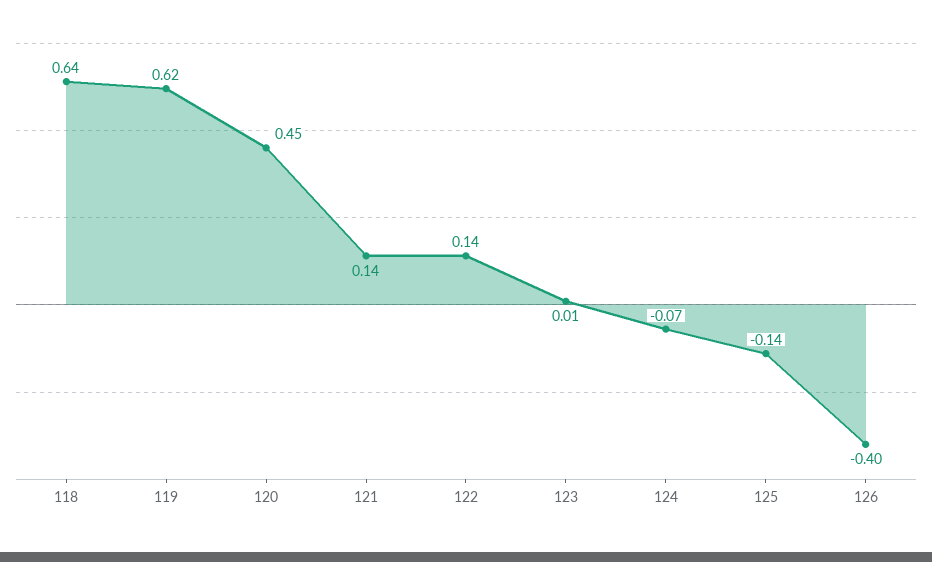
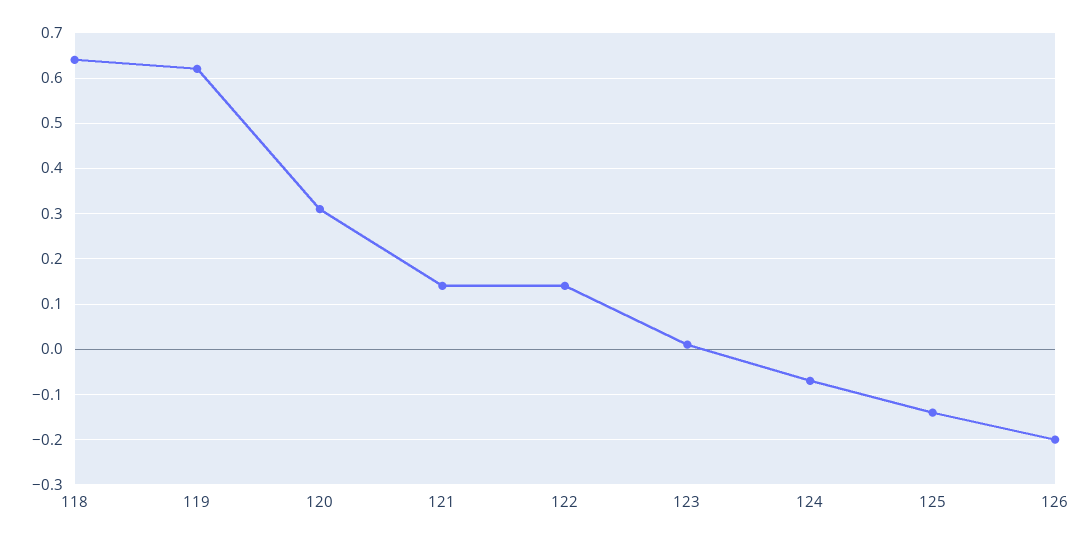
120: 0.45 -> 0.3
126: -0.4 -> -0.2

